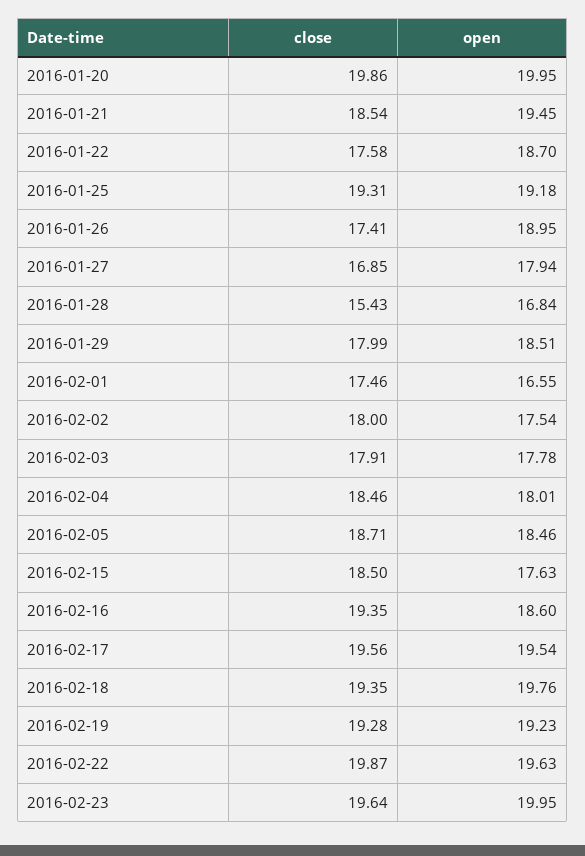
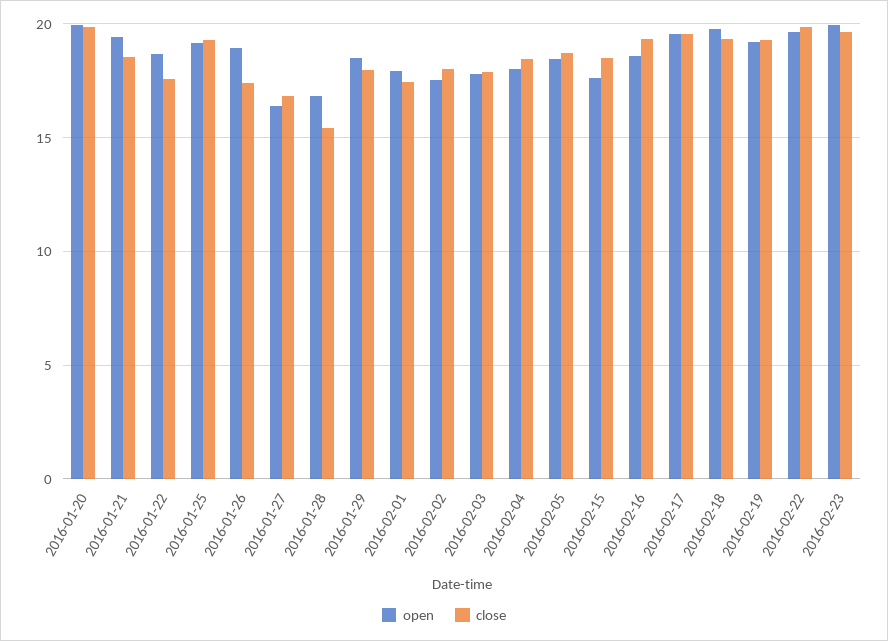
open, 2016-01-27: 17.94 -> 16.5
open, 2016-02-01: 16.55 -> 18

